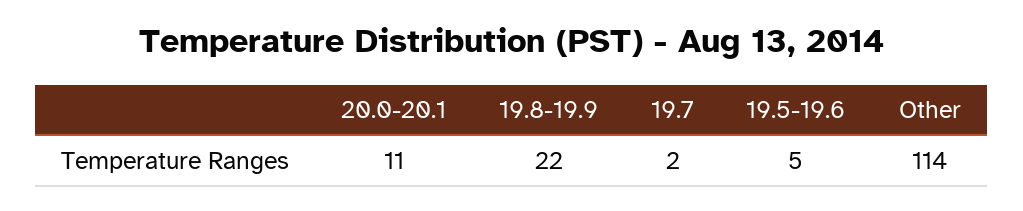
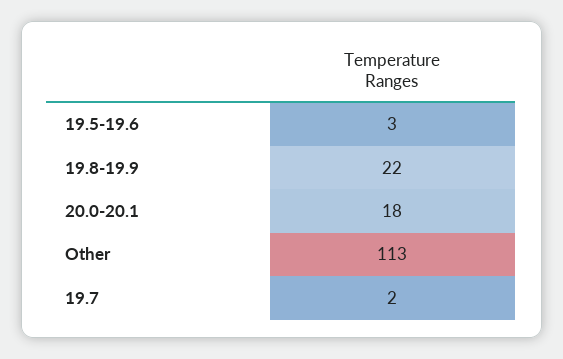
20.0-20.1: 11 -> 18
19.5-19.6: 5 -> 3
Other: 114 -> 113

